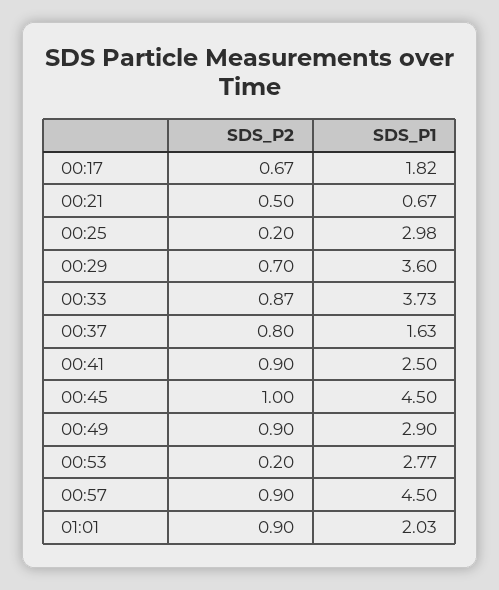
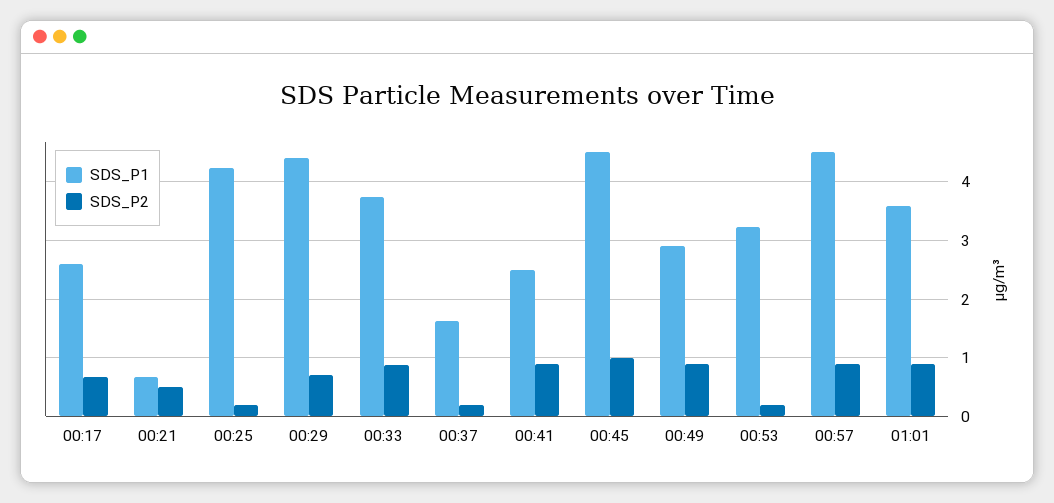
SDS_P1, 00:17: 1.82 -> 2.6
SDS_P1, 00:25: 2.98 -> 4.2
SDS_P1, 00:29: 3.6 -> 4.4
SDS_P2, 00:37: 0.8 -> 0.2
SDS_P1, 00:53: 2.77 -> 3.2
SDS_P1, 01:01: 2.03 -> 3.6

